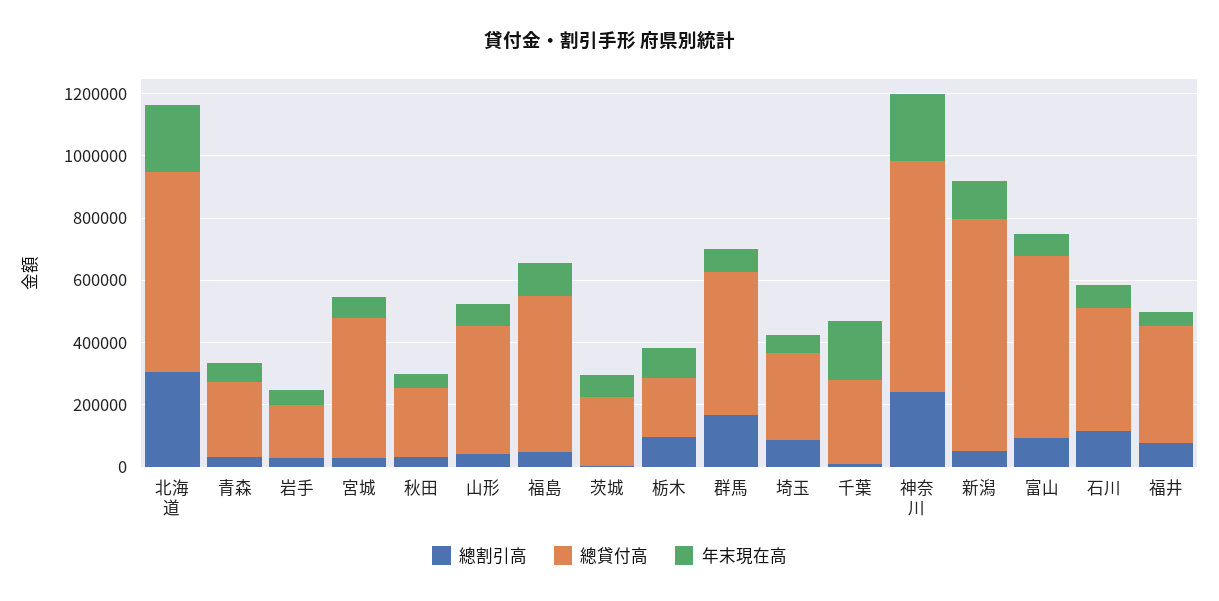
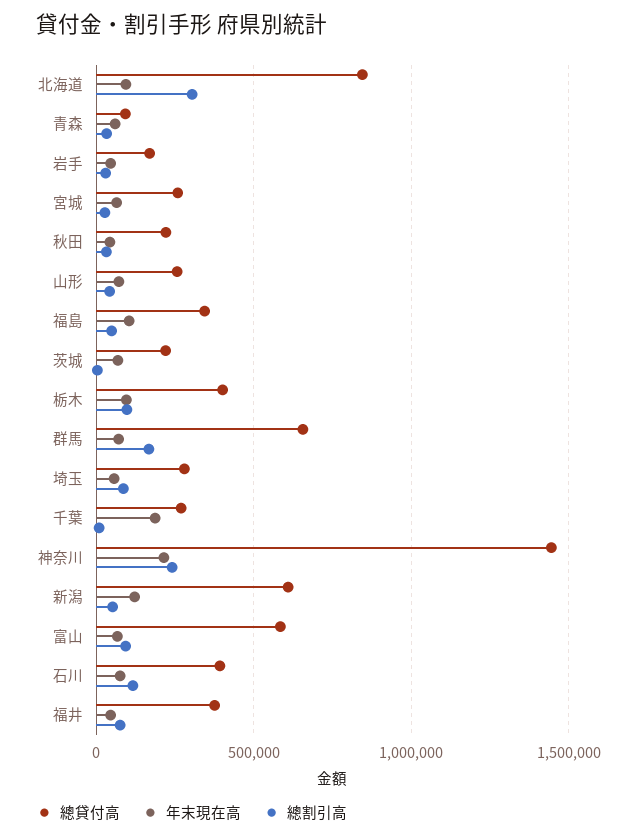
總貸付高, 北海道: 650000 -> 850000
年末現在高, 北海道: 200000 -> 100000
總貸付高, 青森: 250000 -> 100000
總貸付高, 宮城: 450000 -> 250000
總貸付高, 山形: 400000 -> 250000
總貸付高, 福島: 500000 -> 350000
總貸付高, 栃木: 200000 -> 400000
總貸付高, 群馬: 450000 -> 650000
總貸付高, 神奈川: 750000 -> 1450000
總貸付高, 新潟: 750000 -> 600000

